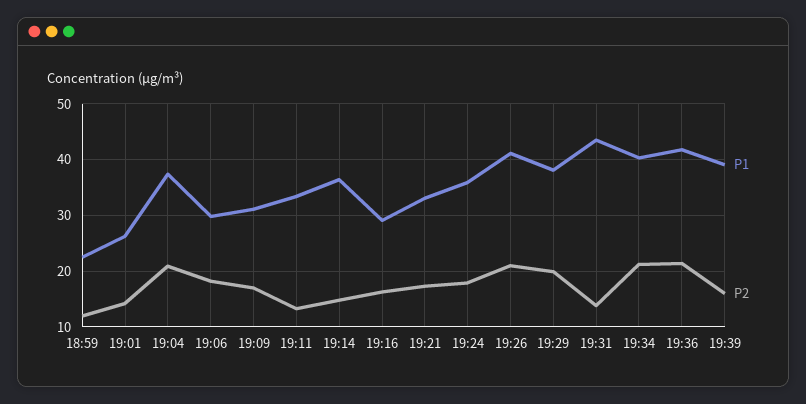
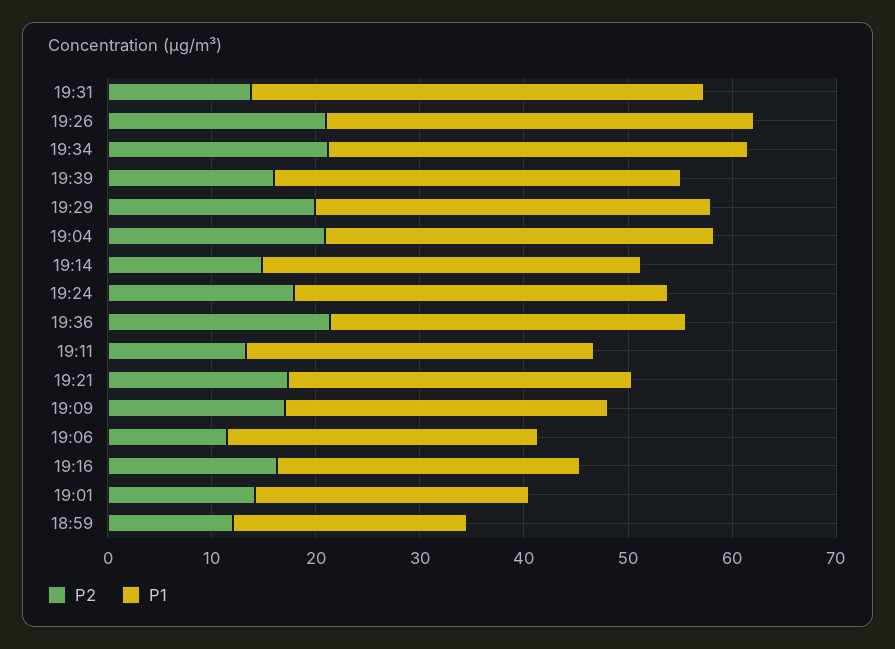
P2, 19:06: 18 -> 12
P1, 19:36: 42 -> 34

